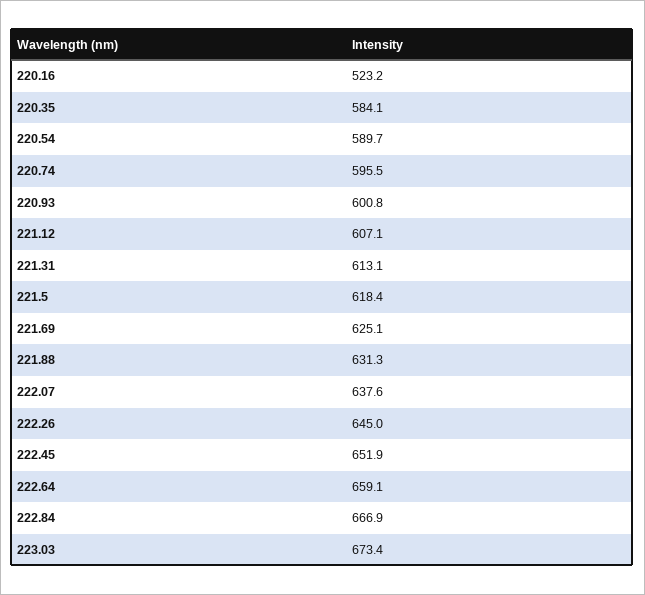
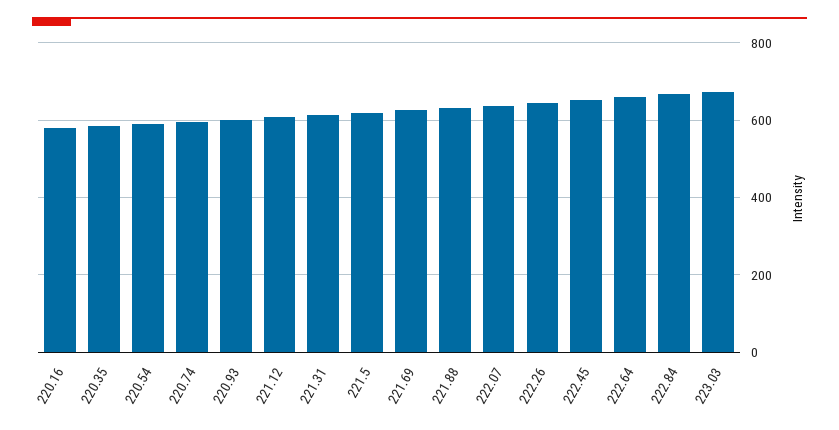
220.16: 523.2 -> 580

